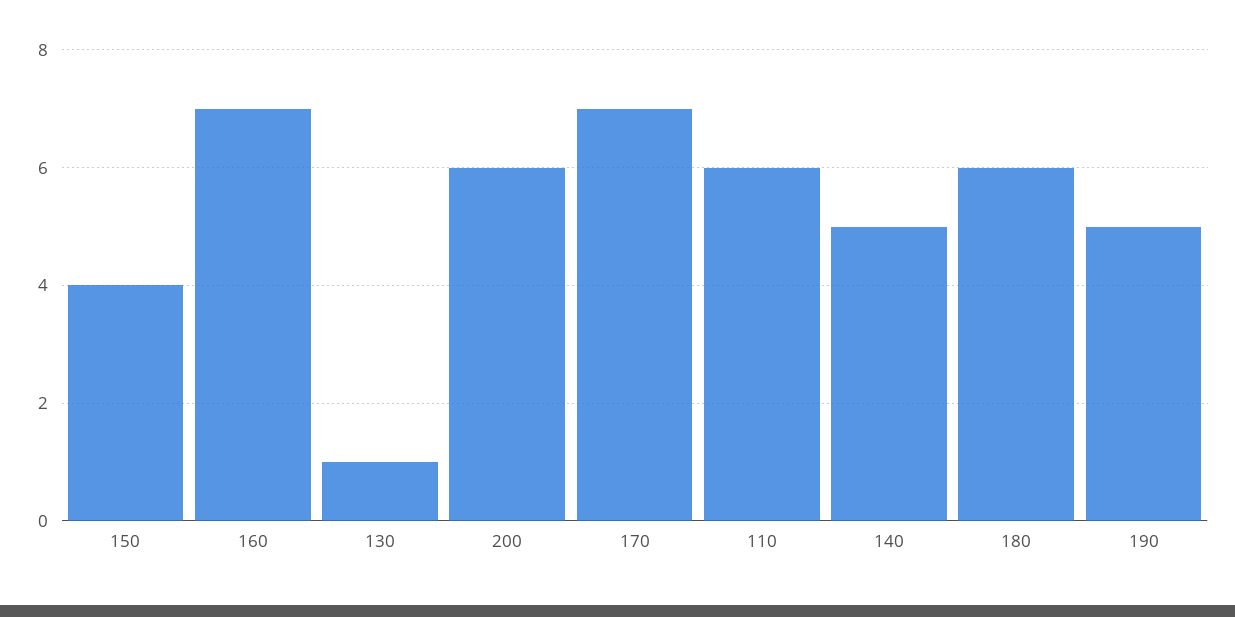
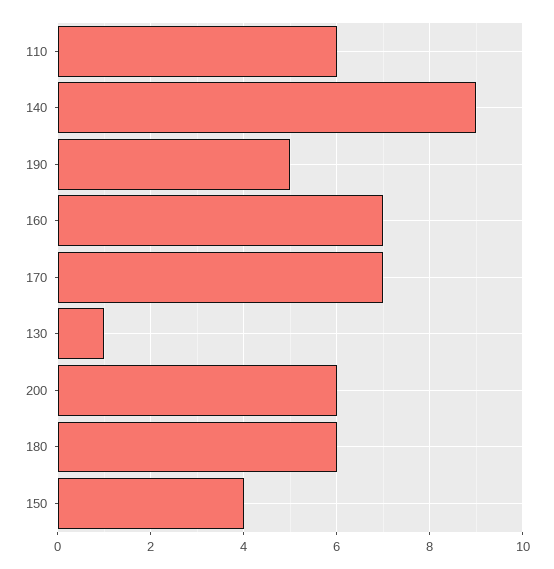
140: 5 -> 9

